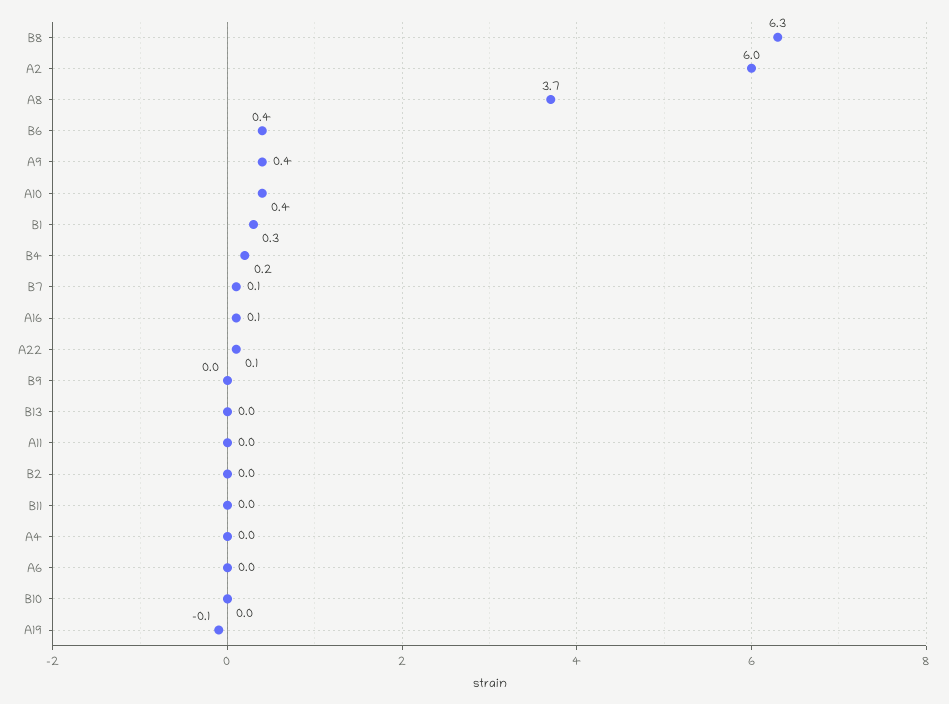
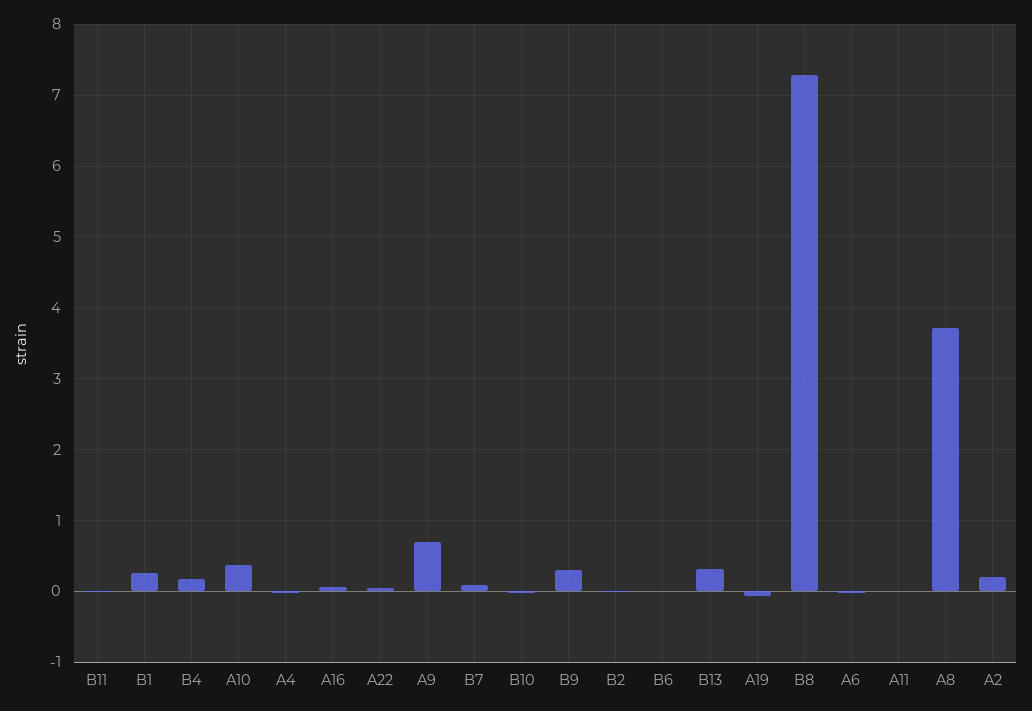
B8: 6.3 -> 7.3
A2: 6 -> 0.2
B6: 0.4 -> 0
A9: 0.4 -> 0.7
B9: 0 -> 0.3
B13: 0 -> 0.3

